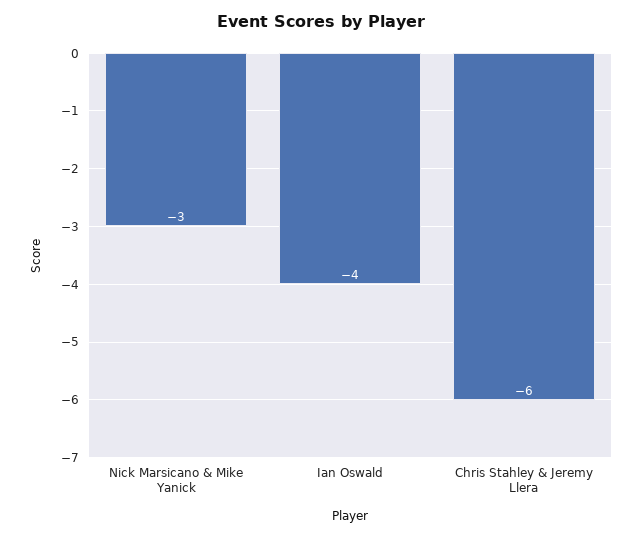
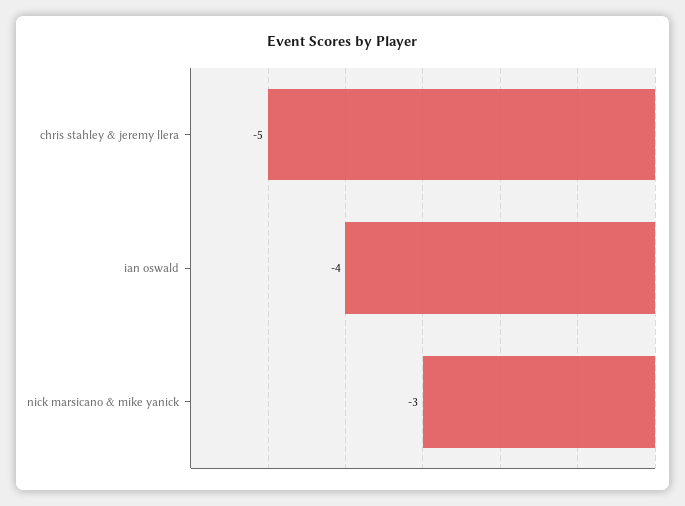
Chris Stahley & Jeremy Llera: -6 -> -5

